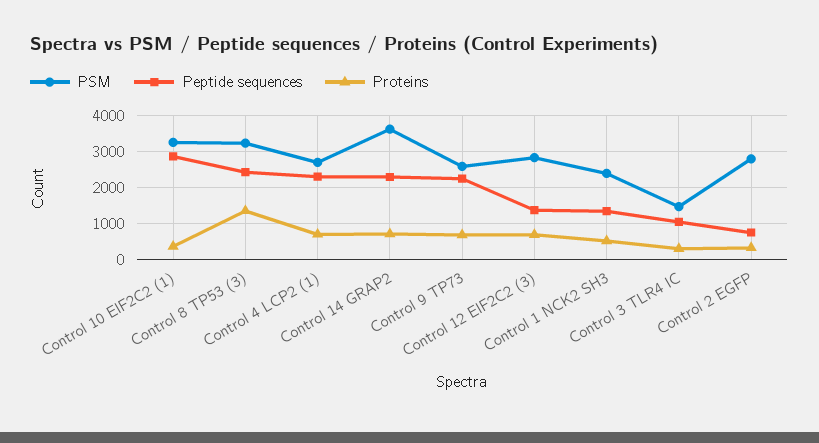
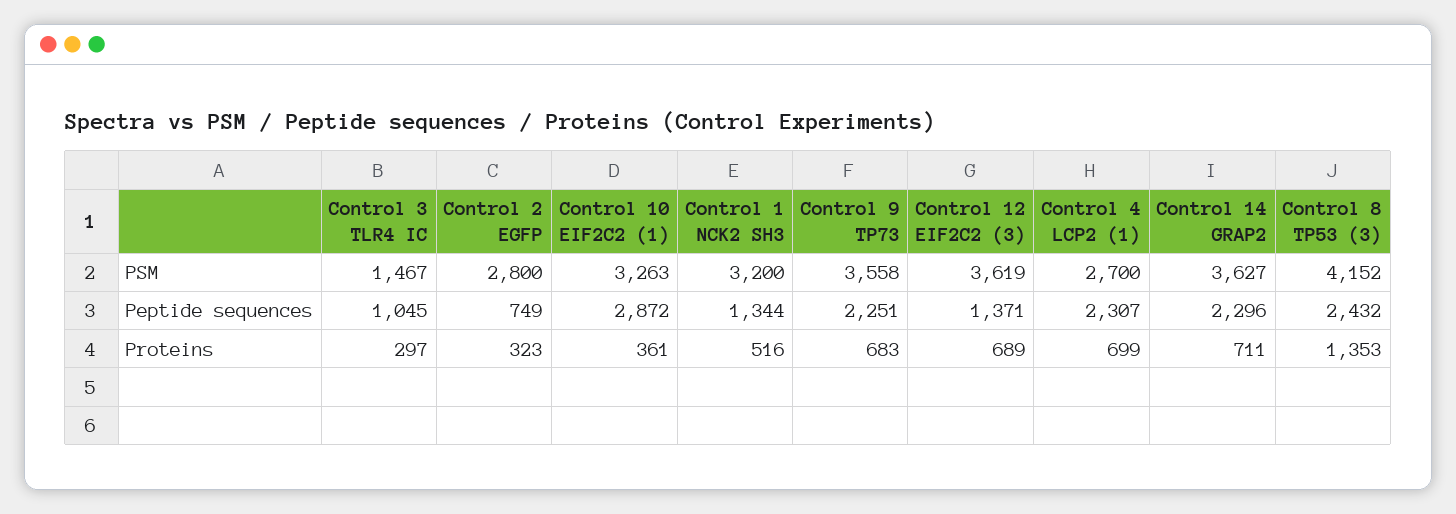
PSM, Control 8 TP53 (3): 3200 -> 4152
PSM, Control 9 TP73: 2600 -> 3558
PSM, Control 12 EIF2C2 (3): 2800 -> 3619
PSM, Control 1 NCK2 SH3: 2400 -> 3200

